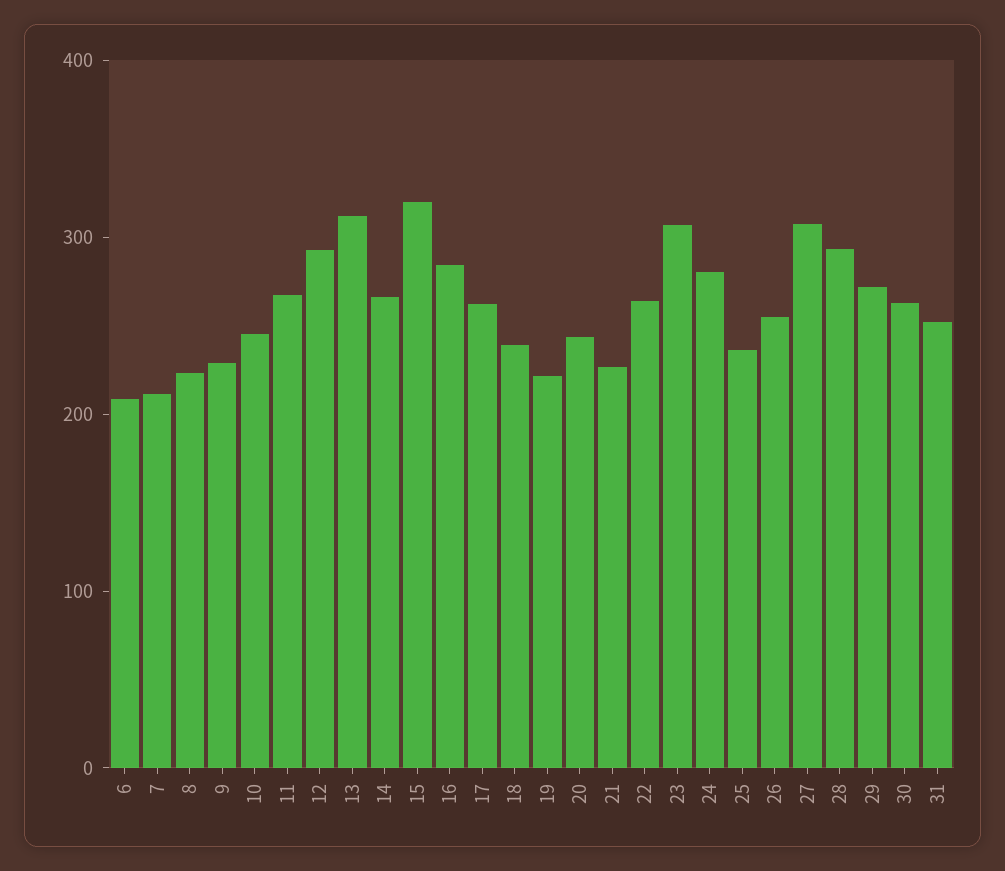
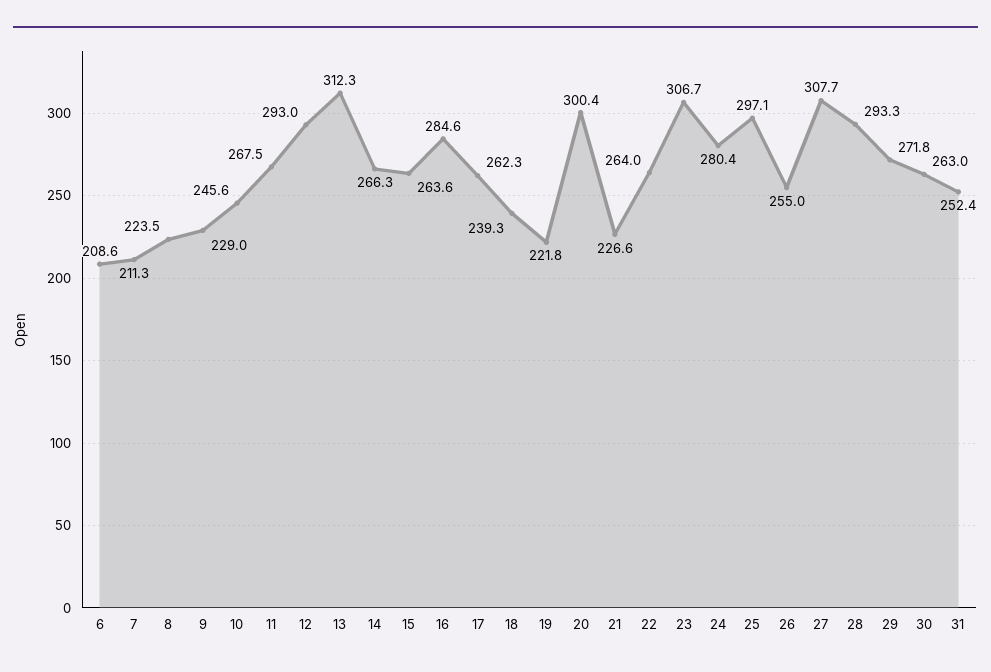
15: 320 -> 263.6
20: 240 -> 300.4
25: 240 -> 297.1

